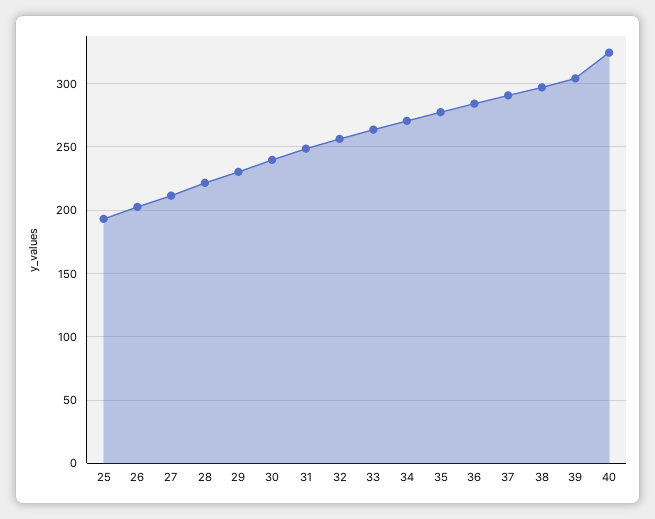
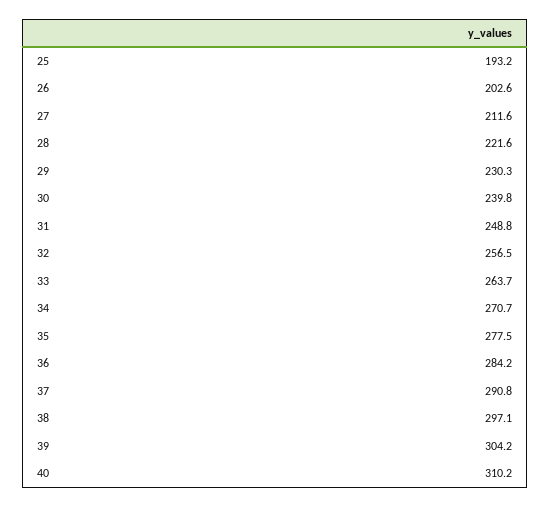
40: 325 -> 310.2

